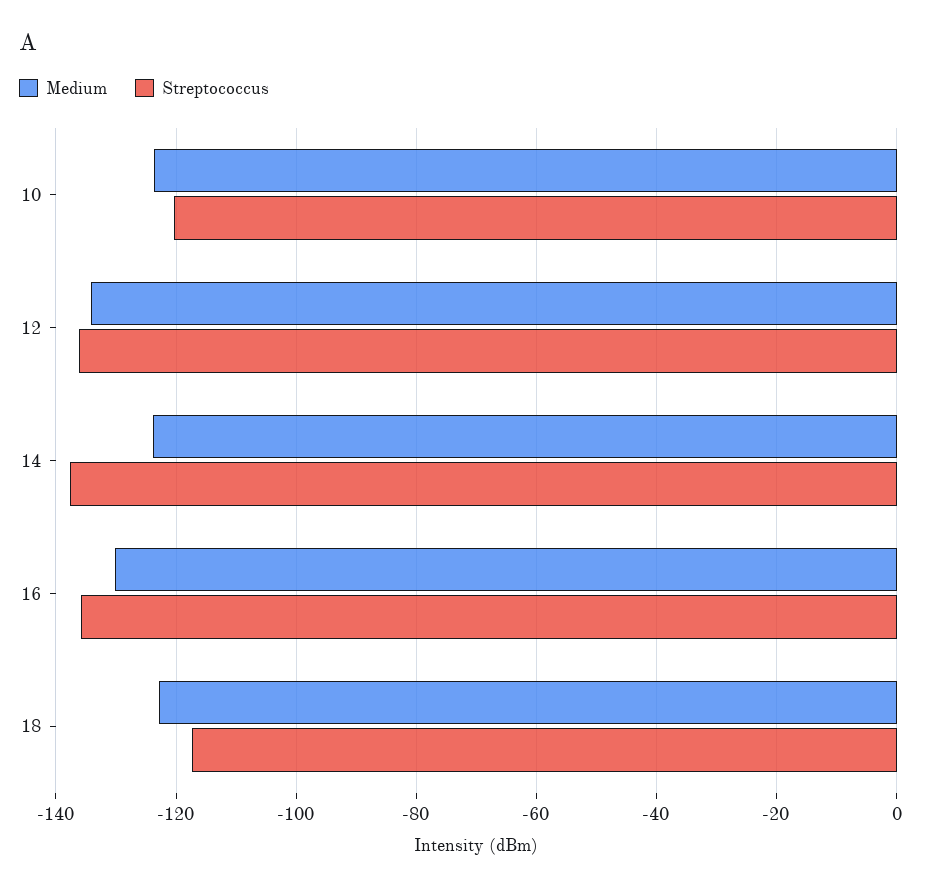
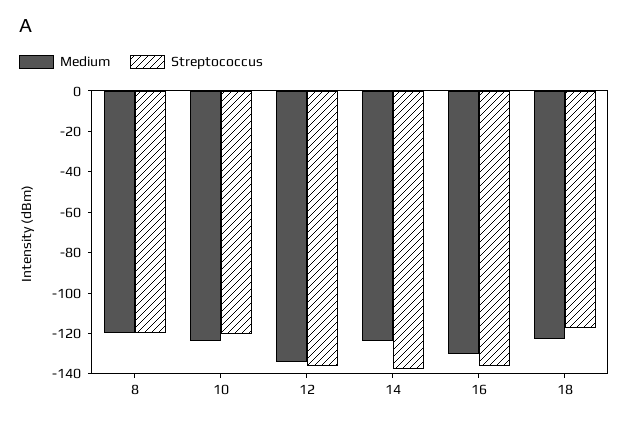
Medium, 8: none -> -120
Streptococcus, 8: none -> -120

